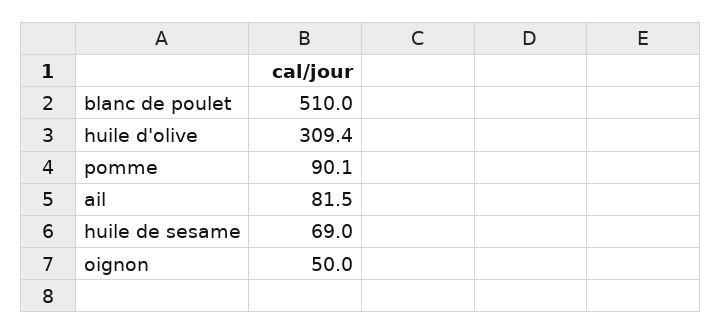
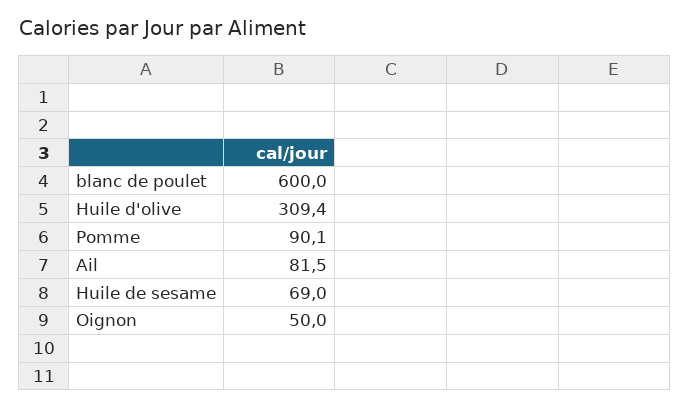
blanc de poulet: 510 -> 600

